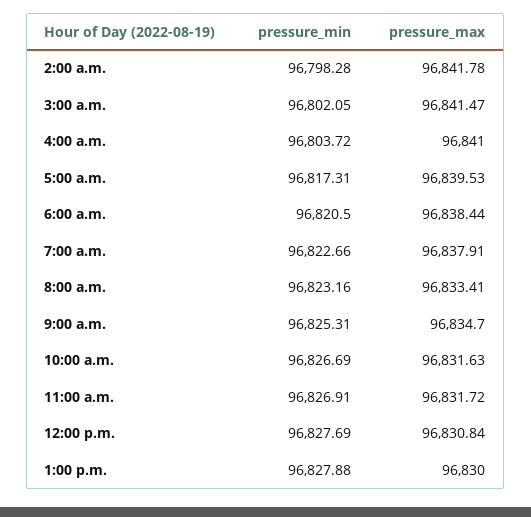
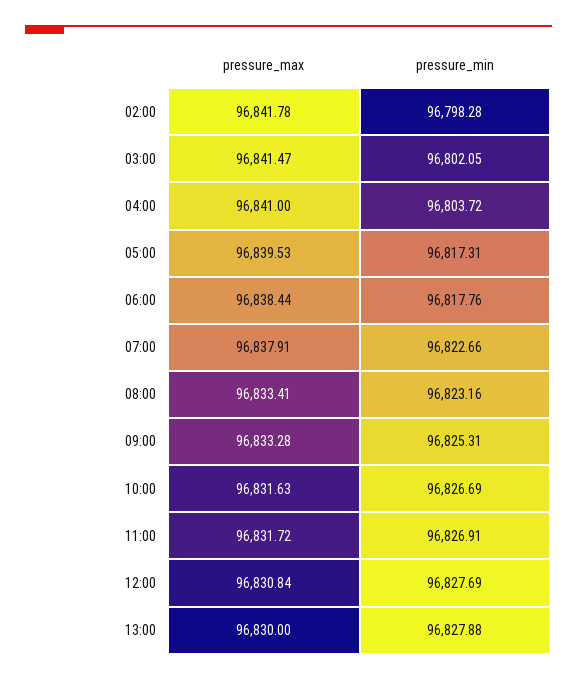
pressure_min, 6:00 a.m.: 96820.5 -> 96817.76
pressure_max, 9:00 a.m.: 96834.7 -> 96833.28

